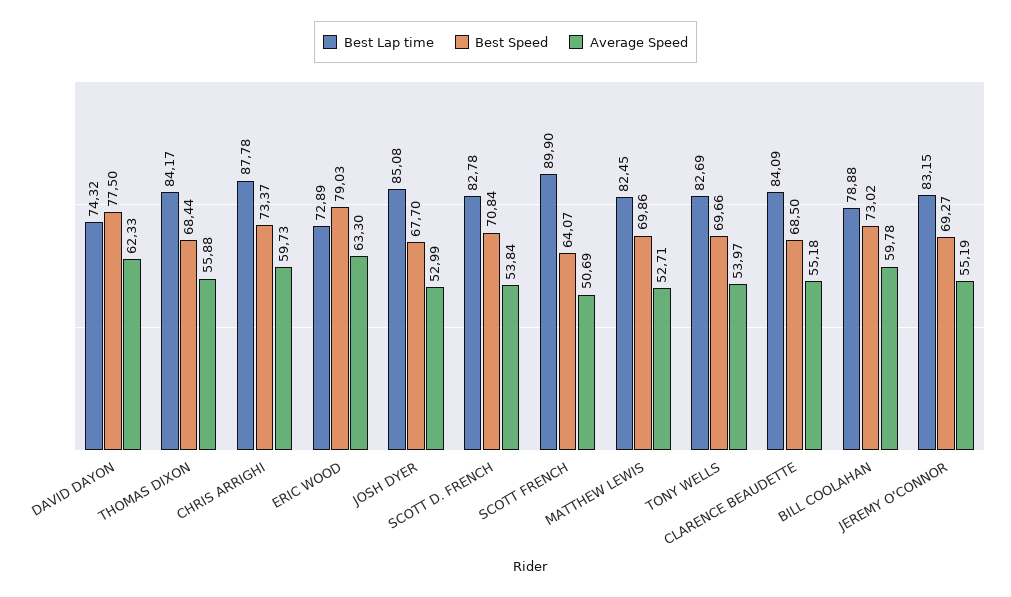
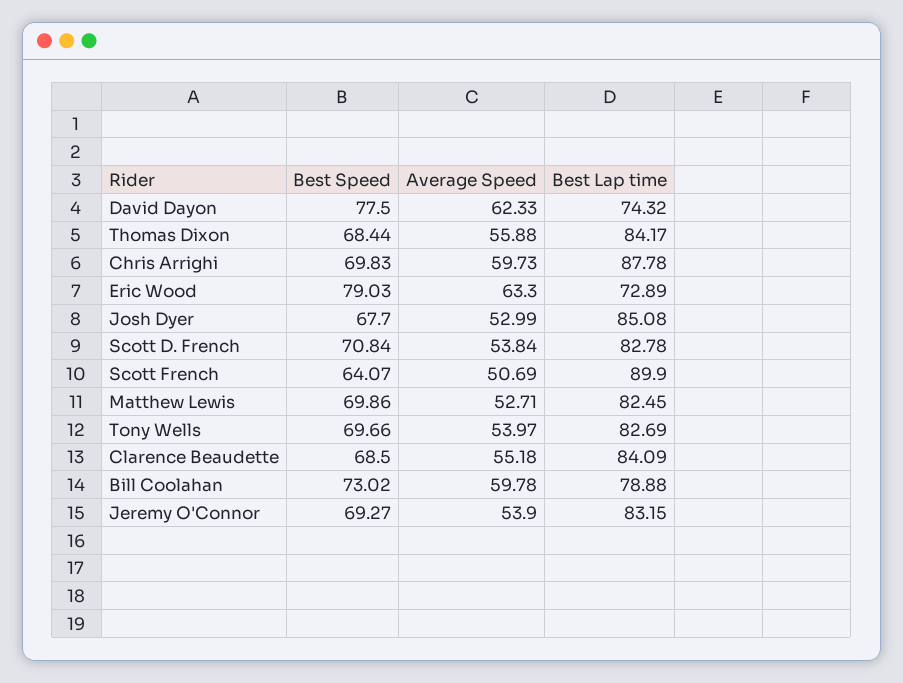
Best Speed, CHRIS ARRIGHI: 73.37 -> 69.83
Average Speed, JEREMY O'CONNOR: 55.19 -> 53.9

